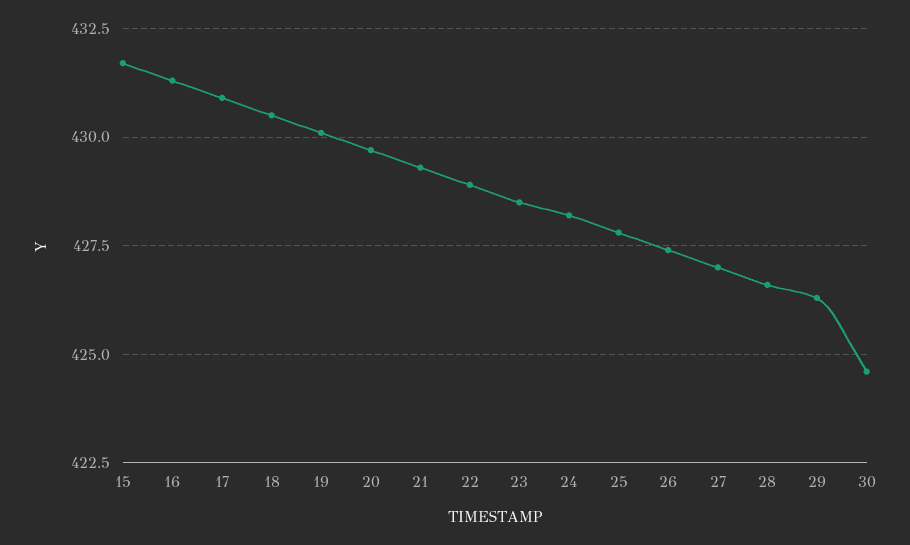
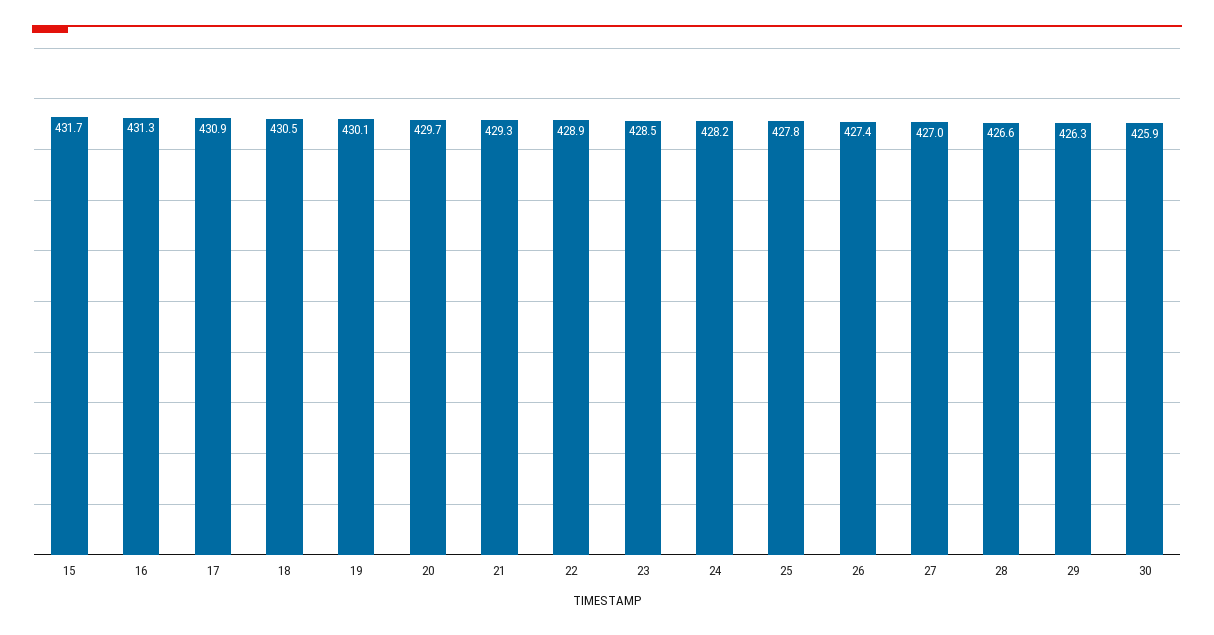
30: 424.5 -> 425.9

